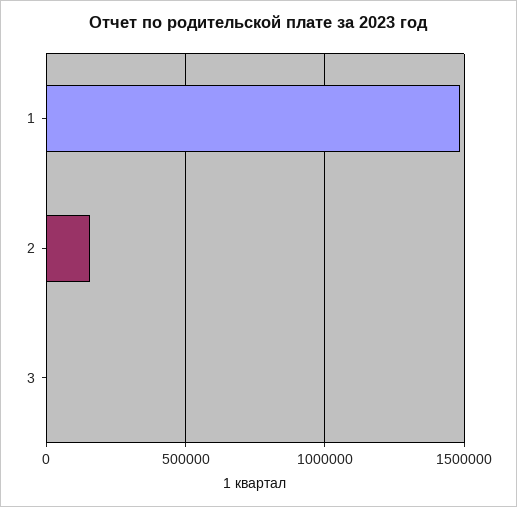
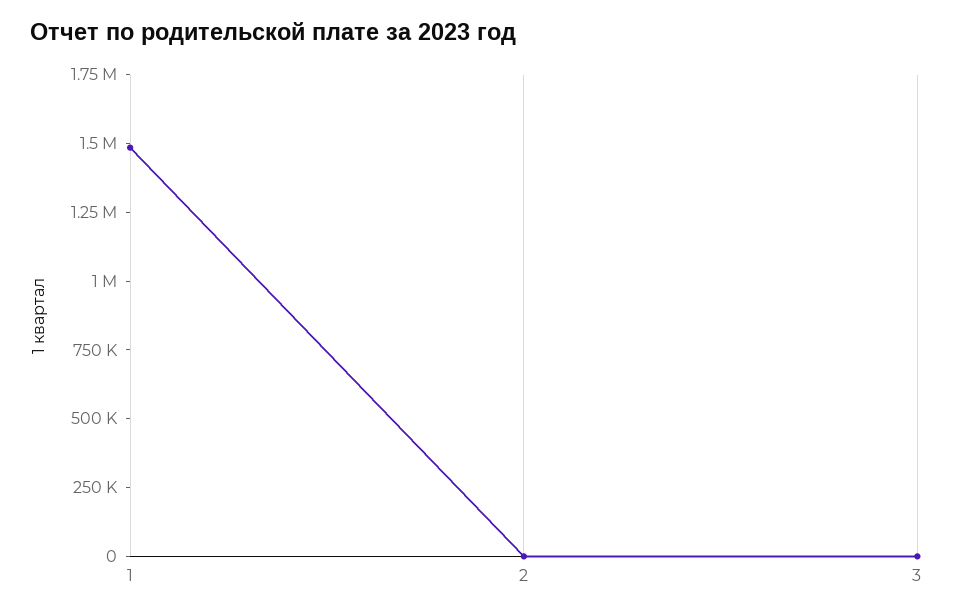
2: 150000 -> 0

